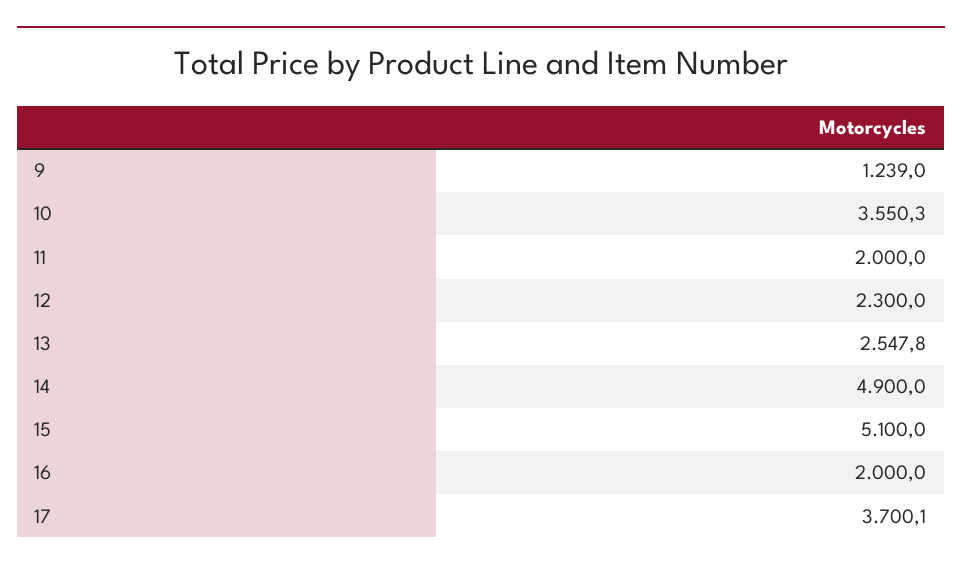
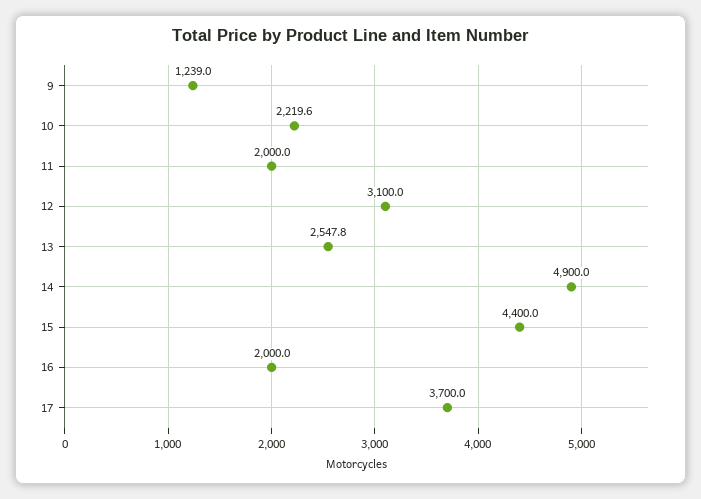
10: 3550.3 -> 2219.6
12: 2300 -> 3100
15: 5100 -> 4400
17: 3700.1 -> 3700

